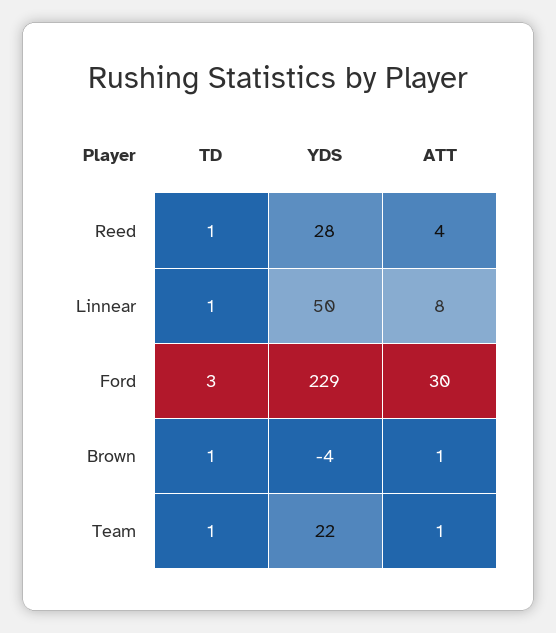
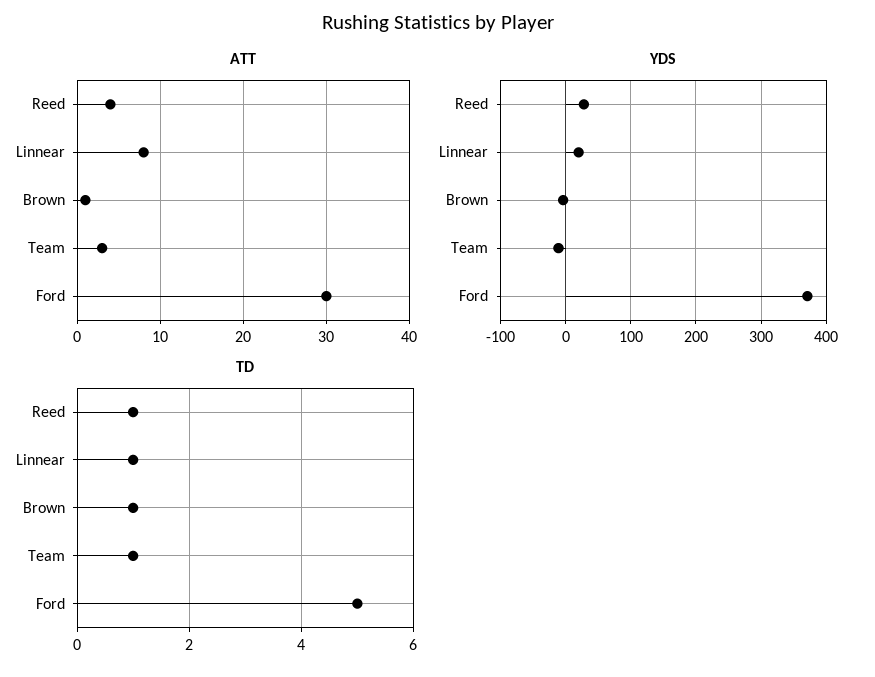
YDS, Linnear: 50 -> 20
TD, Ford: 3 -> 5
YDS, Ford: 229 -> 370
YDS, Team: 22 -> -10
ATT, Team: 1 -> 3

